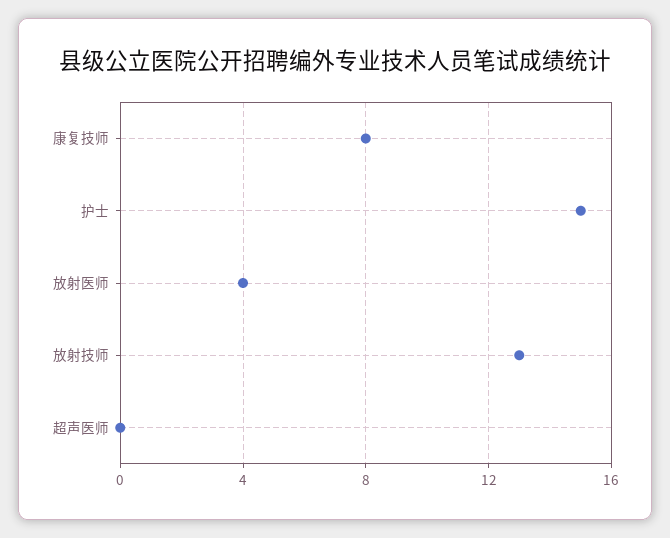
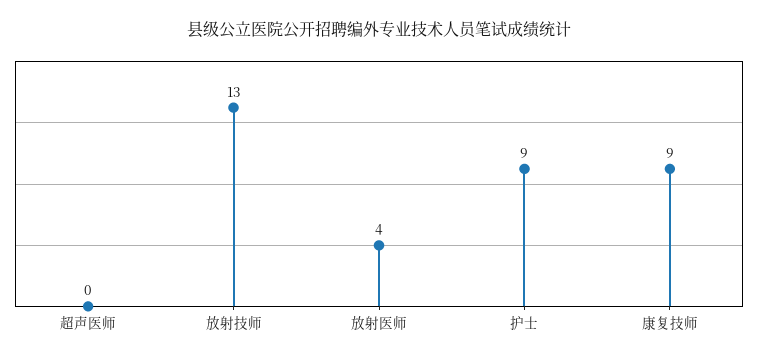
康复技师: 8 -> 9
护士: 15 -> 9

